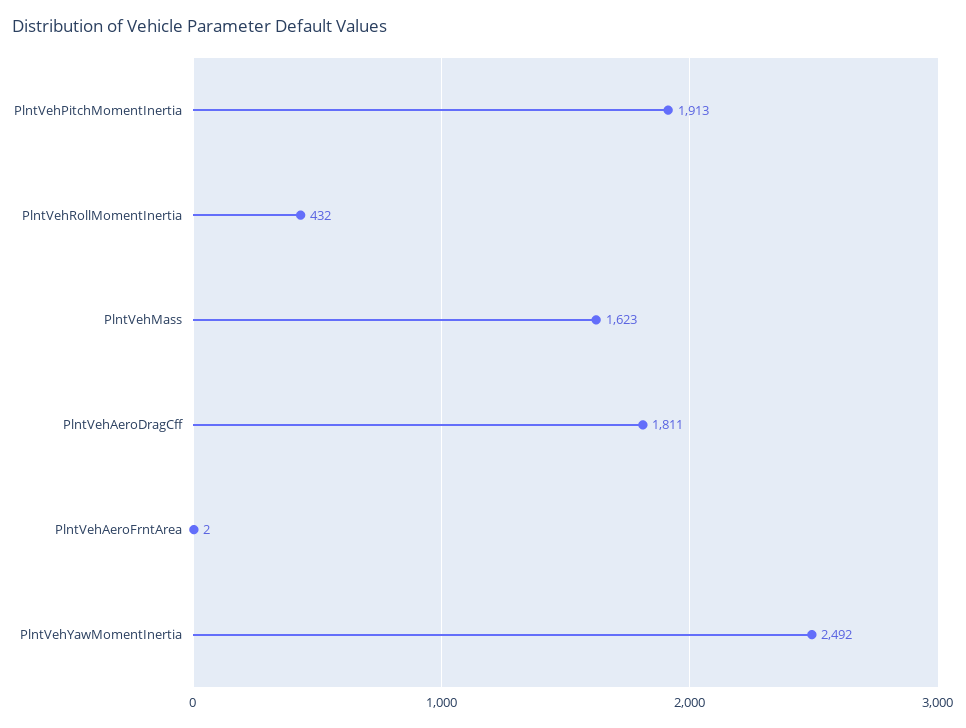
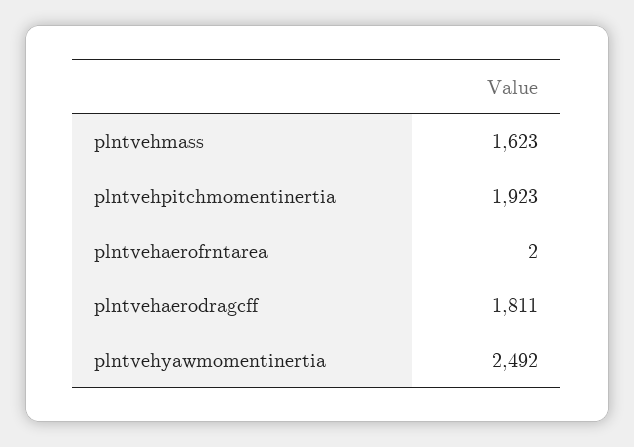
PlntVehPitchMomentInertia: 1913 -> 1923
PlntVehRollMomentInertia: 432 -> none

